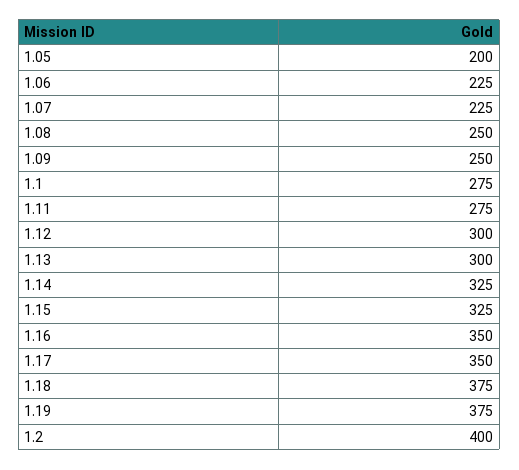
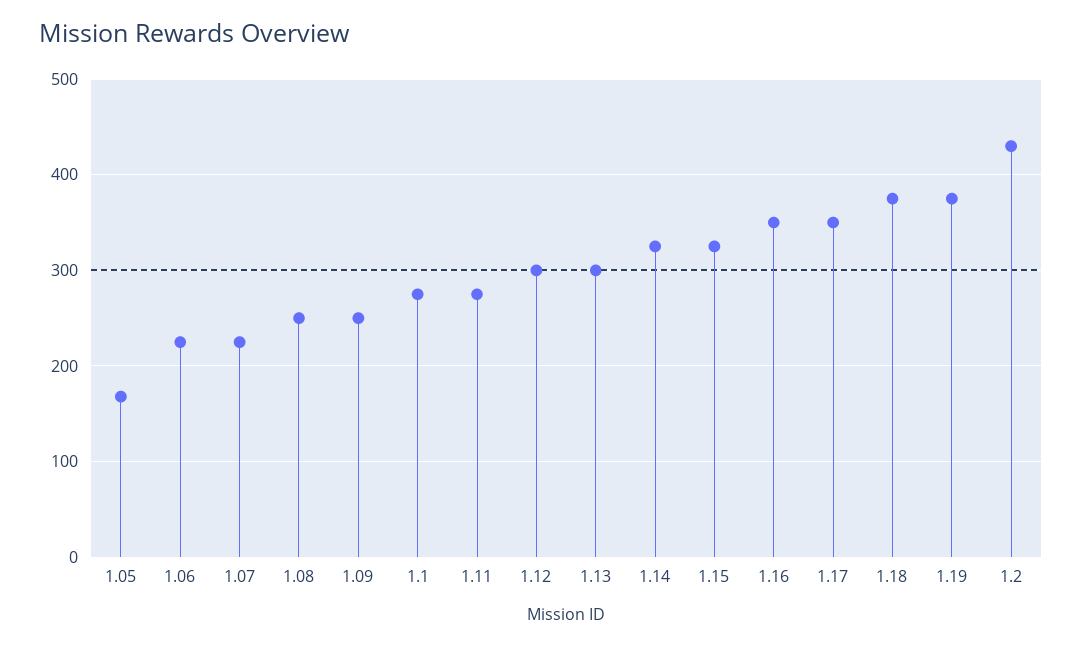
1.05: 200 -> 170
1.2: 400 -> 430

